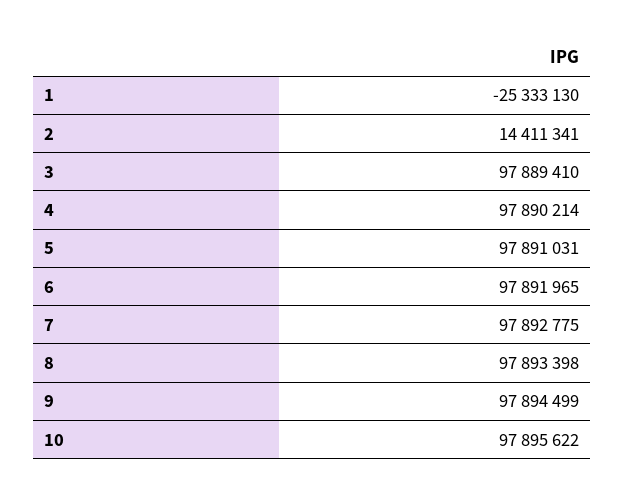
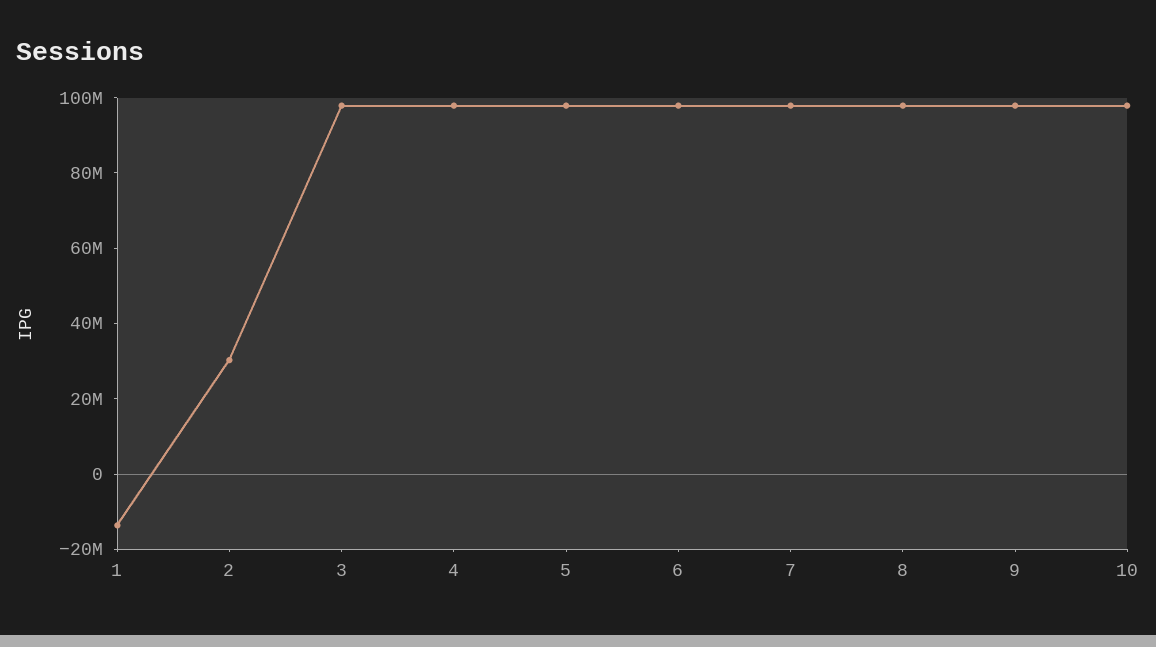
1: -25333130 -> -15000000
2: 14411341 -> 30000000

